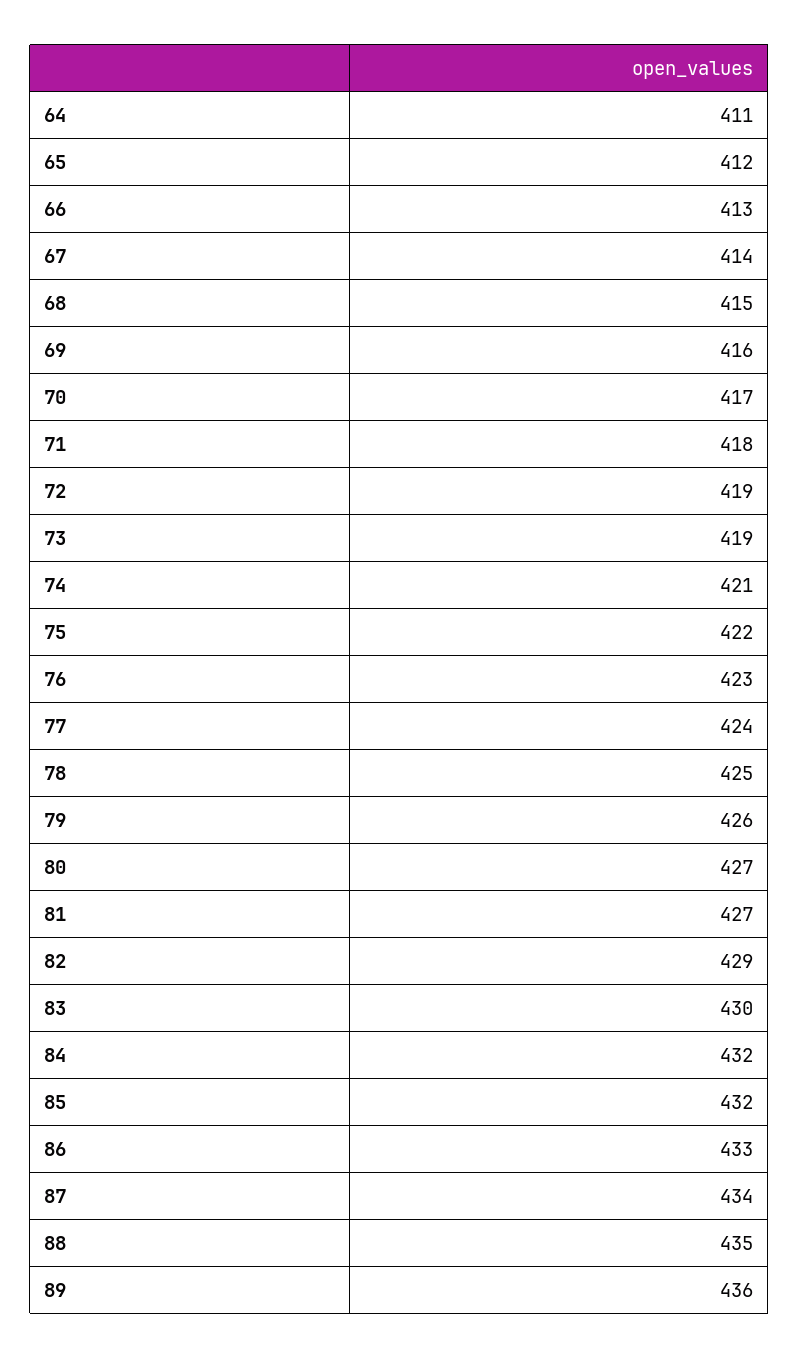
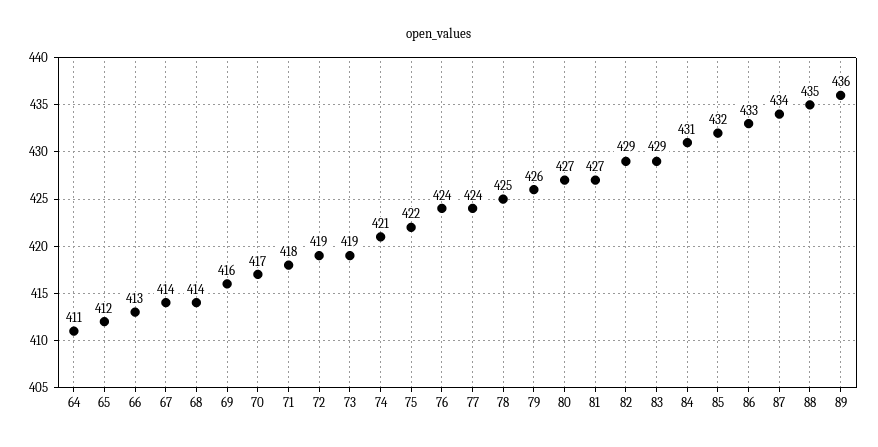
68: 415 -> 414
76: 423 -> 424
83: 430 -> 429
84: 432 -> 431

